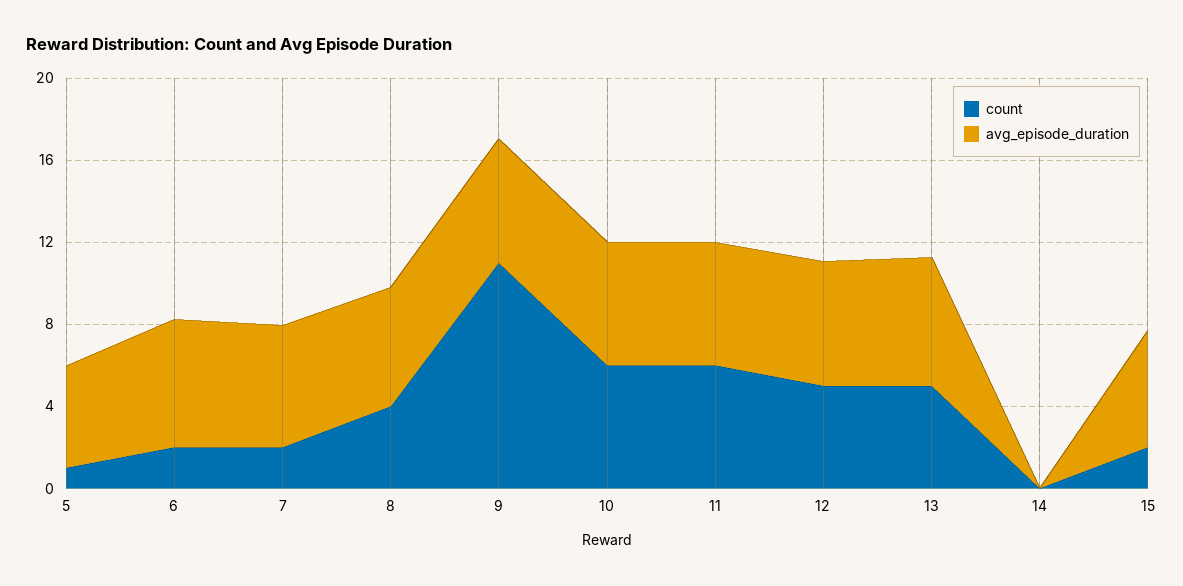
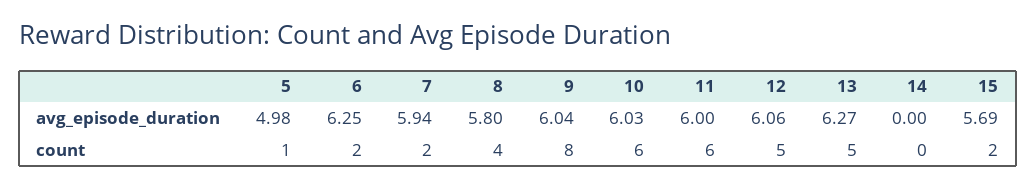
count, 9: 11 -> 8

